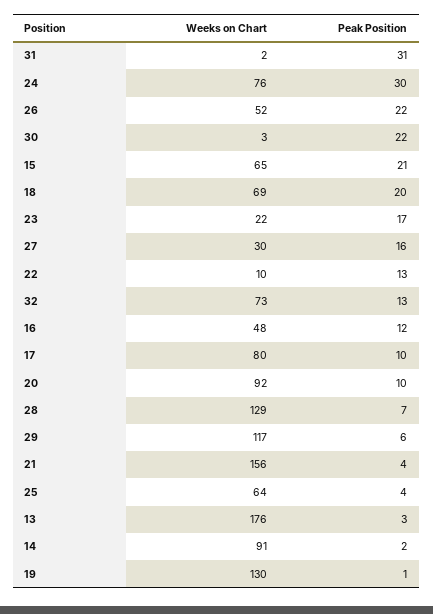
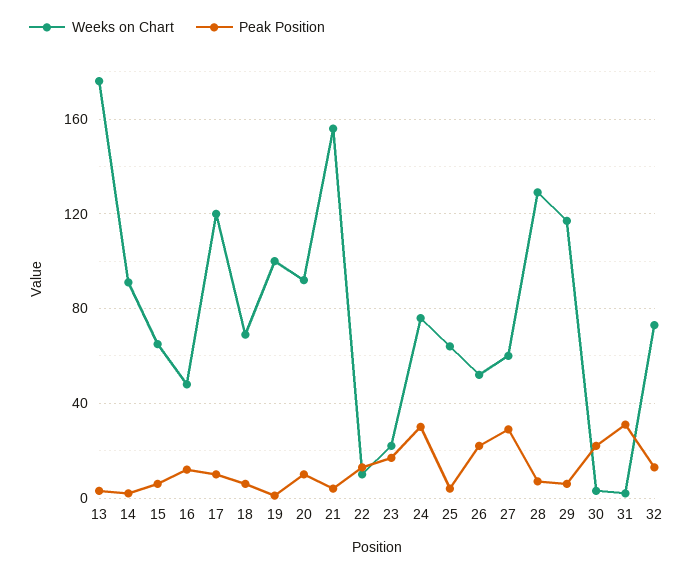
Peak Position, 15: 21 -> 5
Peak Position, 18: 20 -> 5
Weeks on Chart, 27: 30 -> 60
Peak Position, 27: 16 -> 30
Weeks on Chart, 17: 80 -> 120
Weeks on Chart, 19: 130 -> 100

